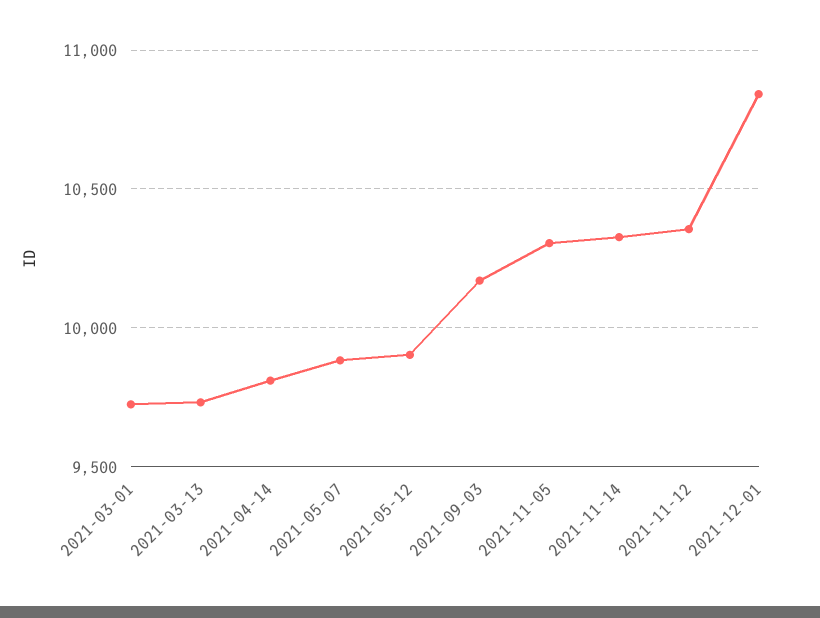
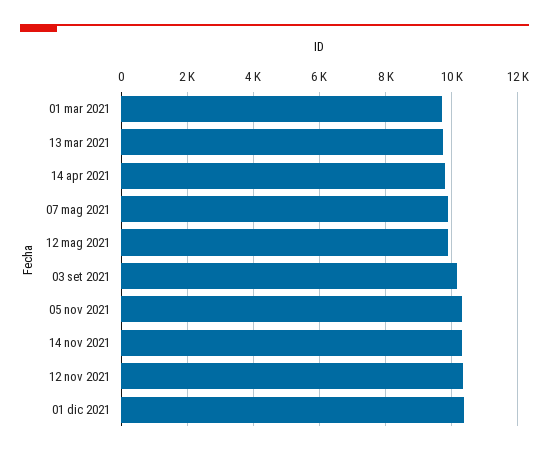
2021-12-01: 10850 -> 10400

